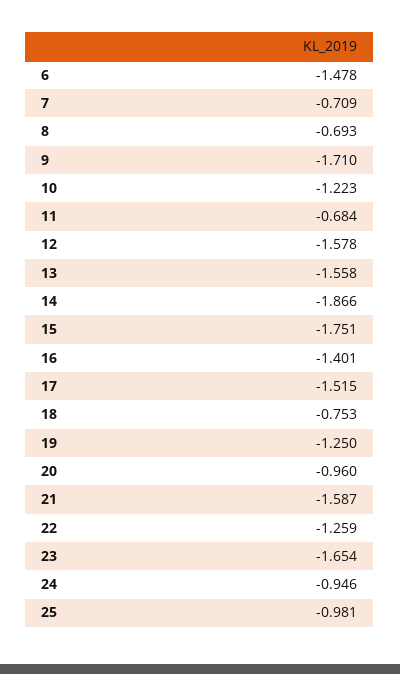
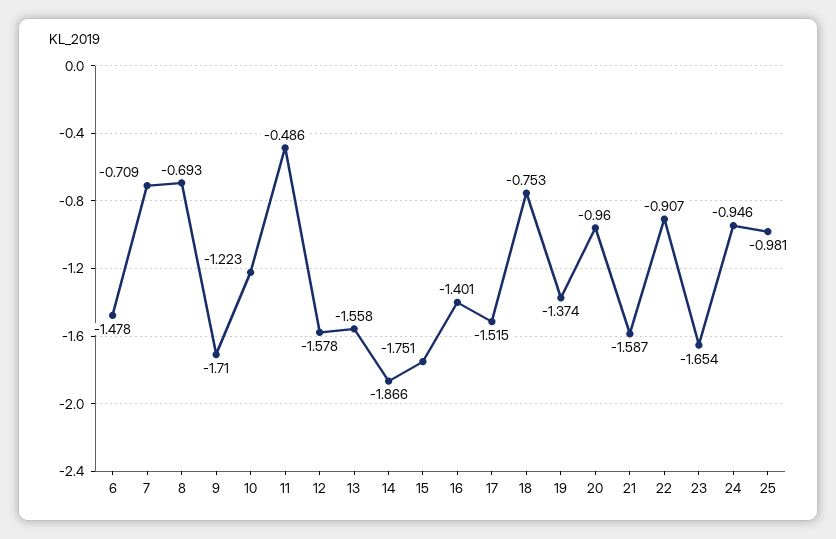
11: -0.684 -> -0.486
19: -1.25 -> -1.374
22: -1.259 -> -0.907

